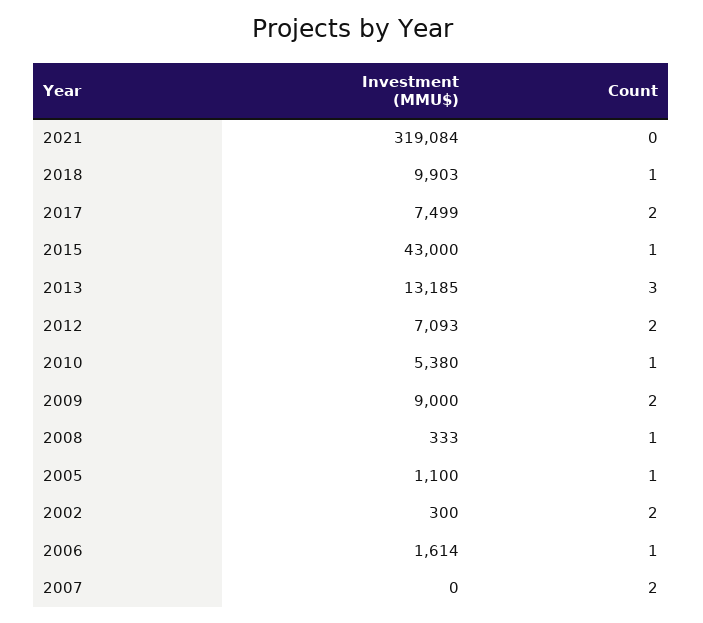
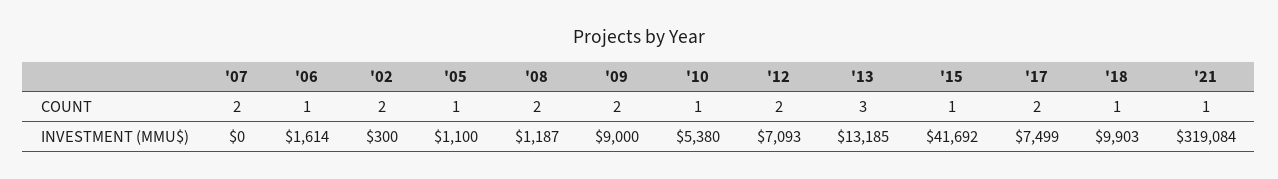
Count, 2021: 0 -> 1
Investment (MMU$), 2015: 43000 -> 41692
Investment (MMU$), 2008: 333 -> 1187
Count, 2008: 1 -> 2

